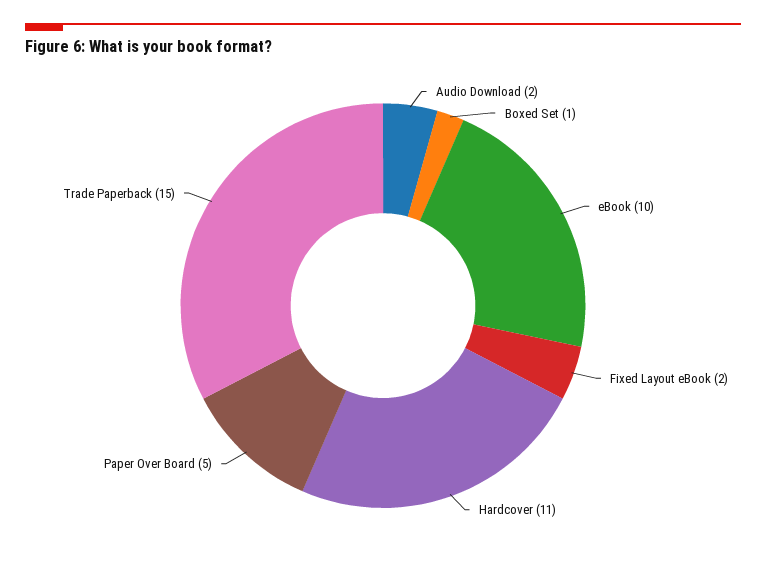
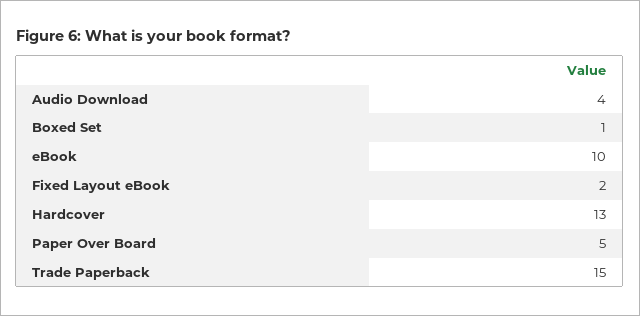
Audio Download: 2 -> 4
Hardcover: 11 -> 13

